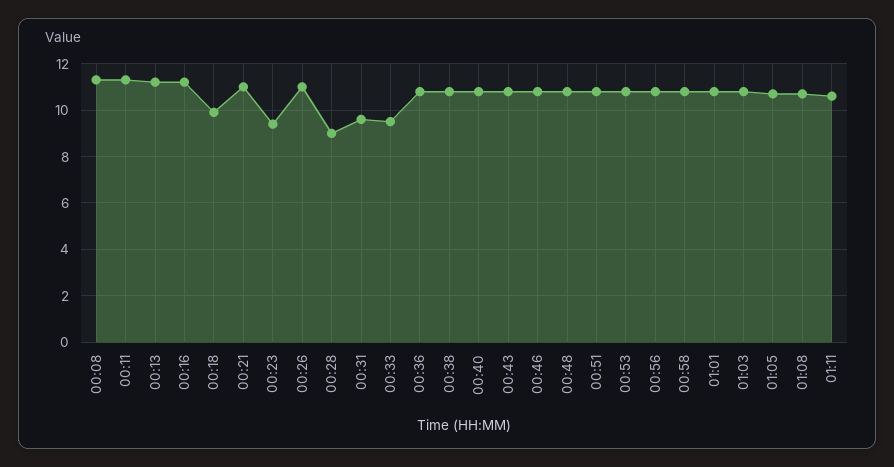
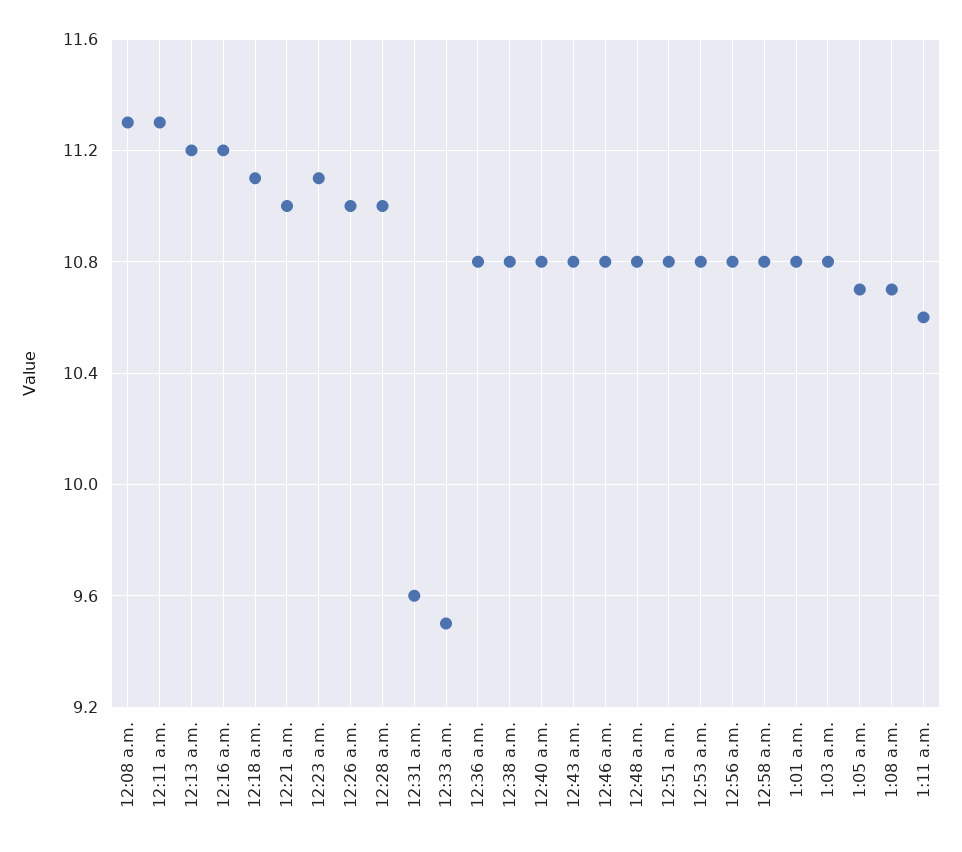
00:18: 10 -> 11.1
00:23: 9.5 -> 11.1
00:28: 9 -> 11

